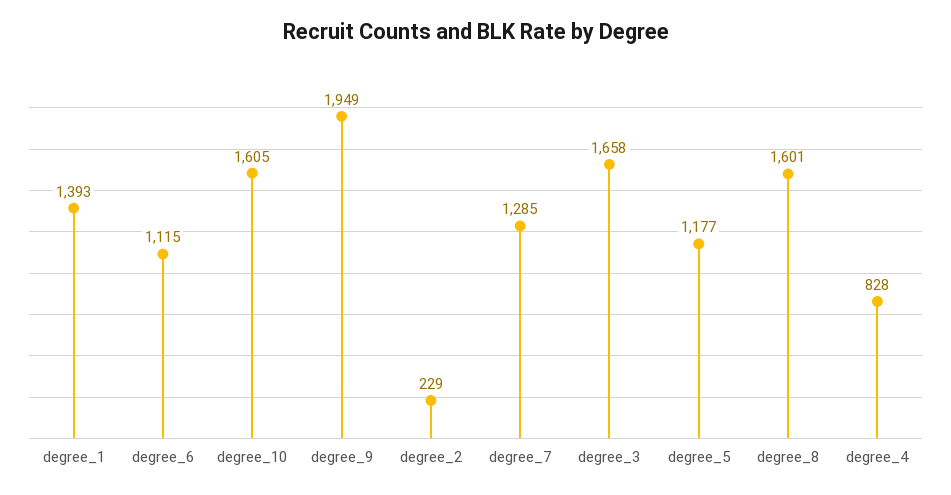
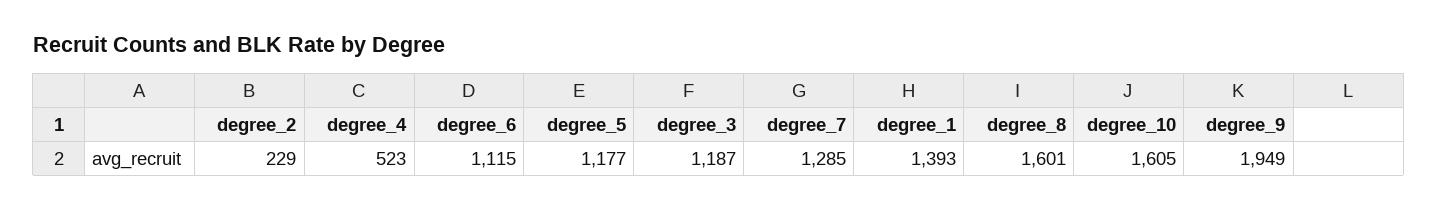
degree_3: 1658 -> 1187
degree_4: 828 -> 523

